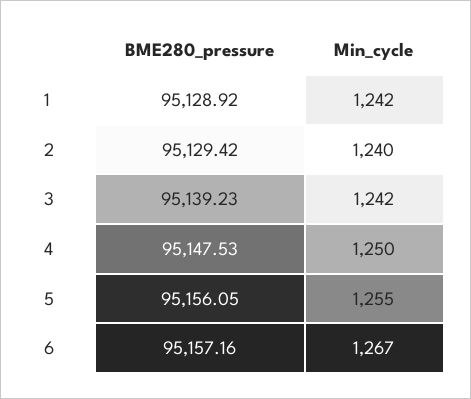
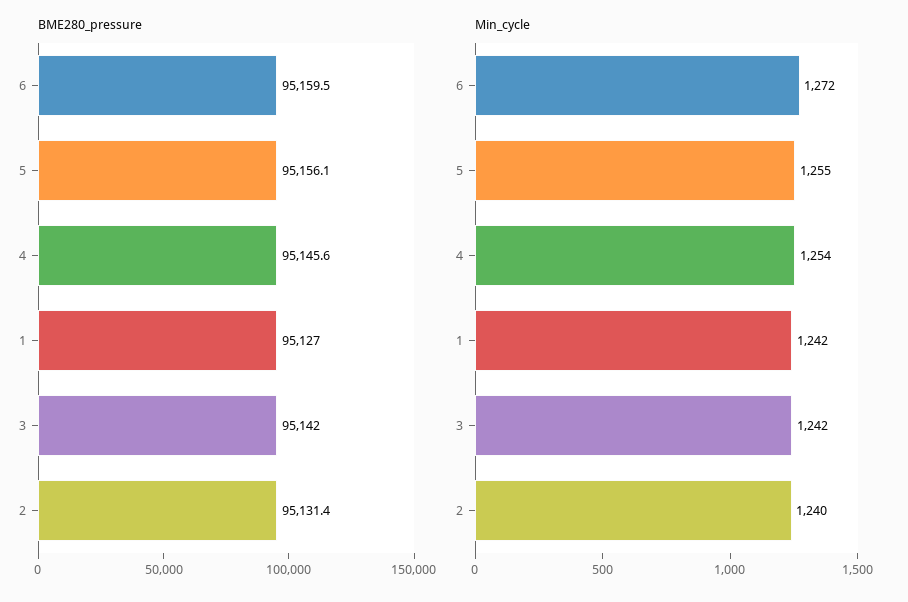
BME280_pressure, 1: 95128.92 -> 95127
BME280_pressure, 2: 95129.42 -> 95131.4
BME280_pressure, 3: 95139.23 -> 95142
BME280_pressure, 4: 95147.53 -> 95145.6
Min_cycle, 4: 1250 -> 1254
BME280_pressure, 6: 95157.16 -> 95159.5
Min_cycle, 6: 1267 -> 1272

